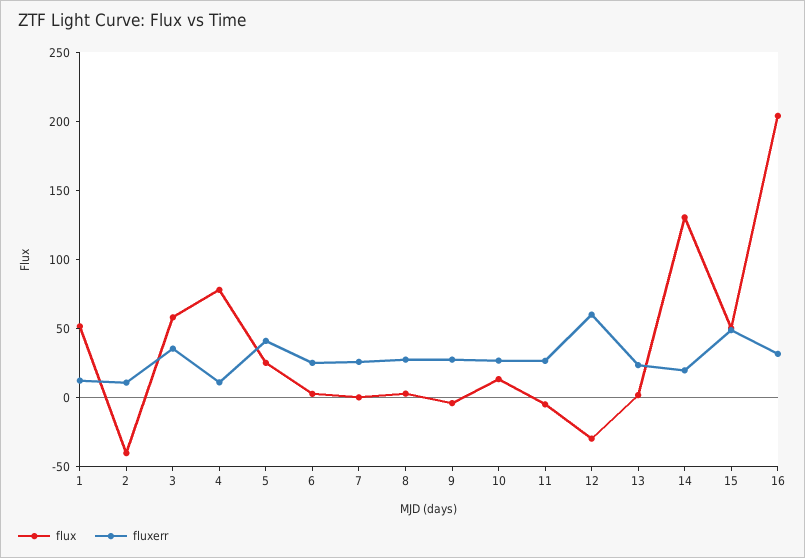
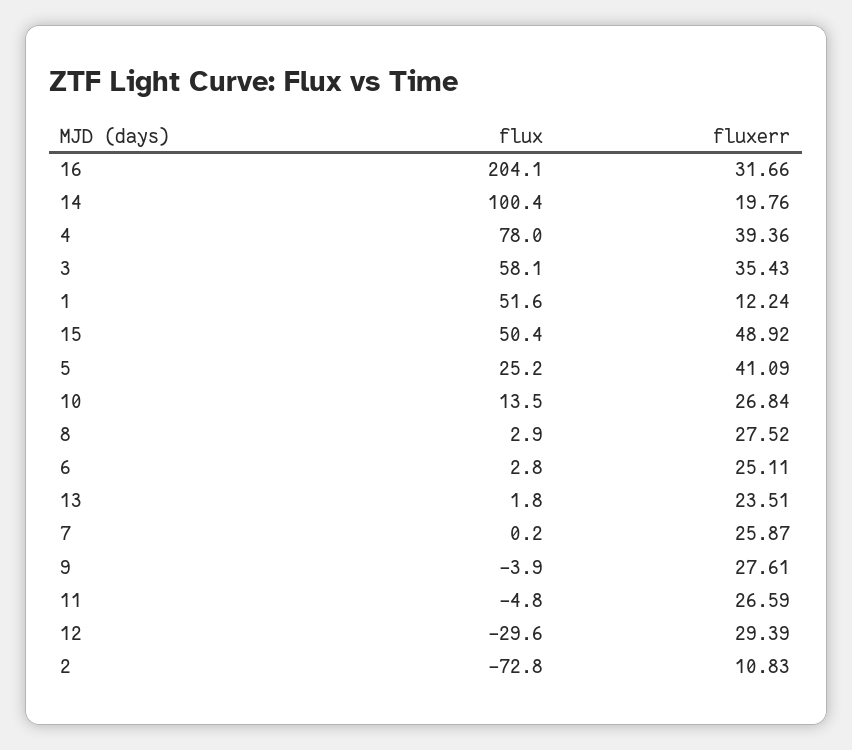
flux, 2: -40 -> -72.8
fluxerr, 4: 10 -> 39.36
fluxerr, 12: 60 -> 29.39
flux, 14: 130 -> 100.4

